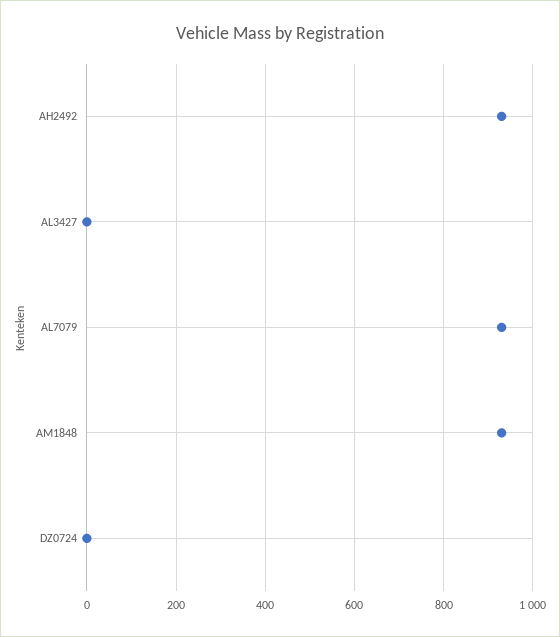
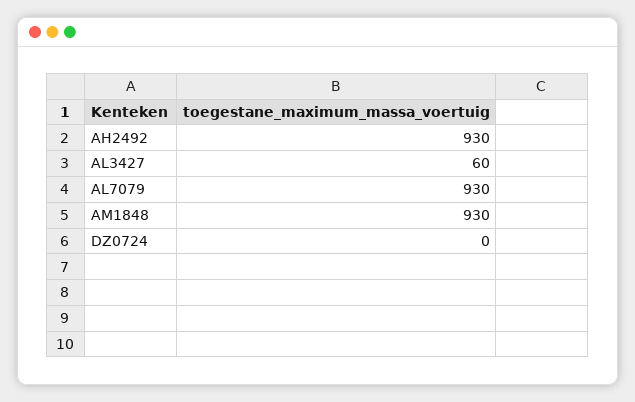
AL3427: 0 -> 60

